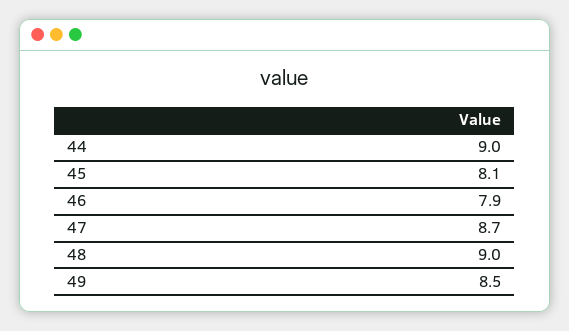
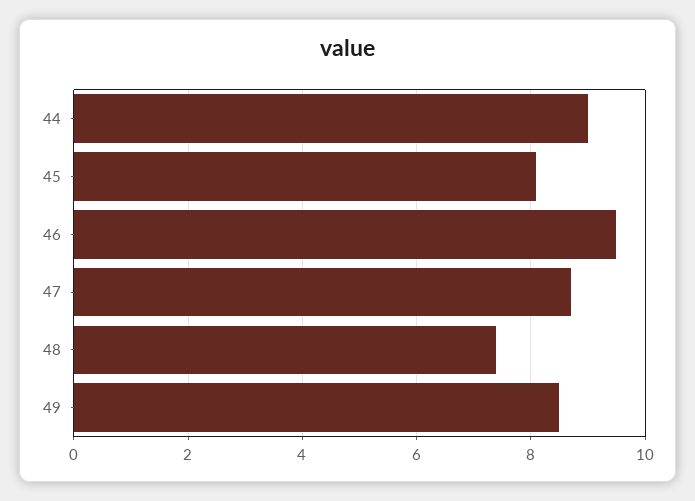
46: 7.9 -> 9.5
48: 9 -> 7.5

